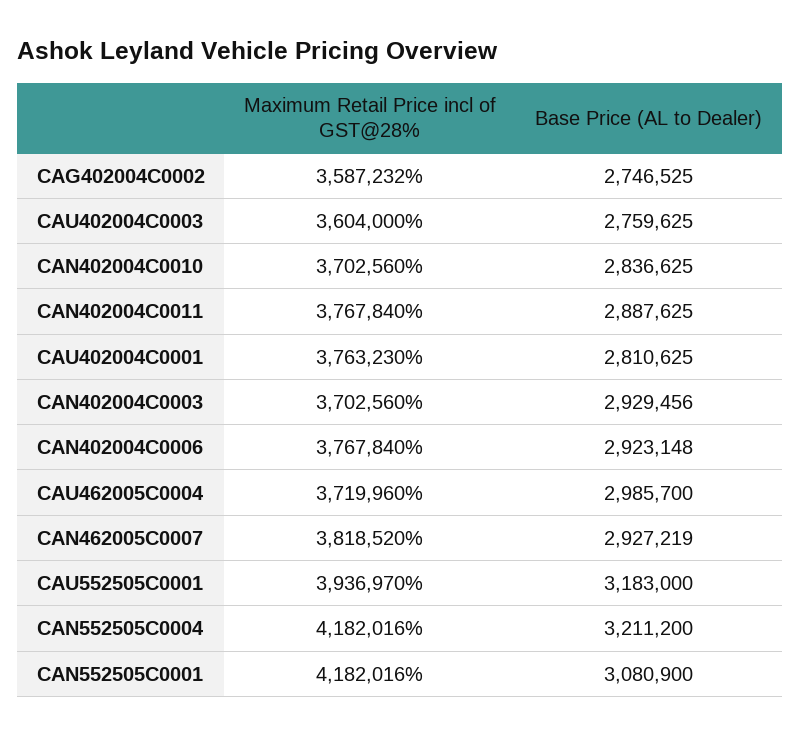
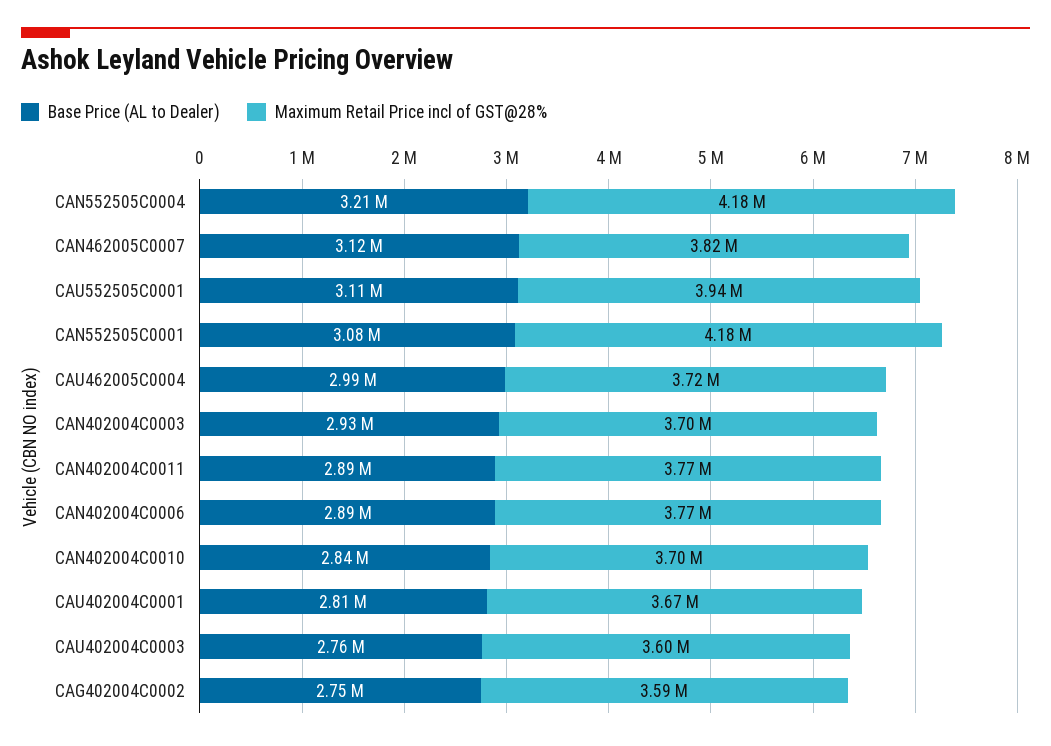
Maximum Retail Price incl of GST@28%, CAU402004C0001: 3763230 -> 3670000
Base Price (AL to Dealer), CAN402004C0006: 2923148 -> 2890000
Base Price (AL to Dealer), CAN462005C0007: 2927219 -> 3120000
Base Price (AL to Dealer), CAU552505C0001: 3183000 -> 3110000

